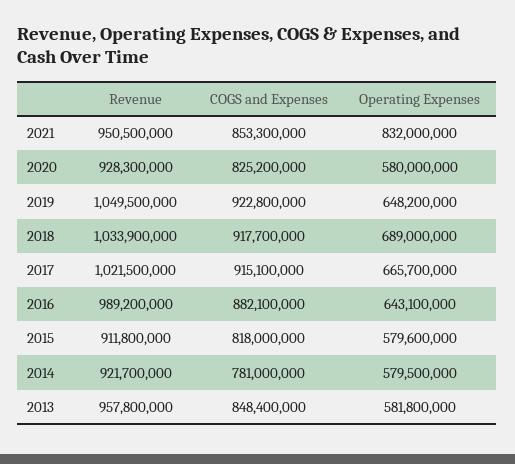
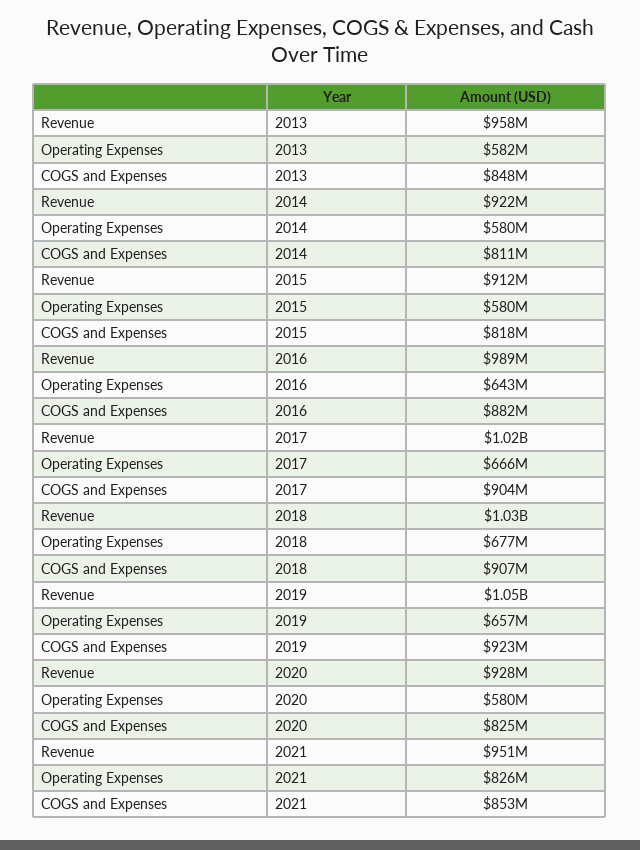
Operating Expenses, 2021: 832000000 -> 826000000
Operating Expenses, 2019: 648200000 -> 657000000
COGS and Expenses, 2018: 917700000 -> 907000000
Operating Expenses, 2018: 689000000 -> 677000000
COGS and Expenses, 2017: 915100000 -> 904000000
COGS and Expenses, 2014: 781000000 -> 811000000

